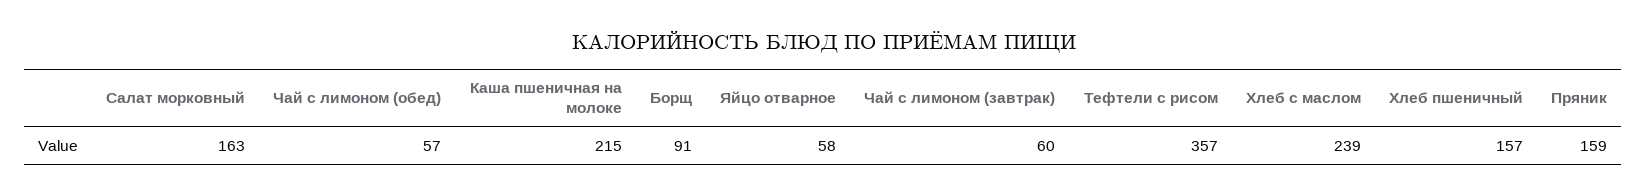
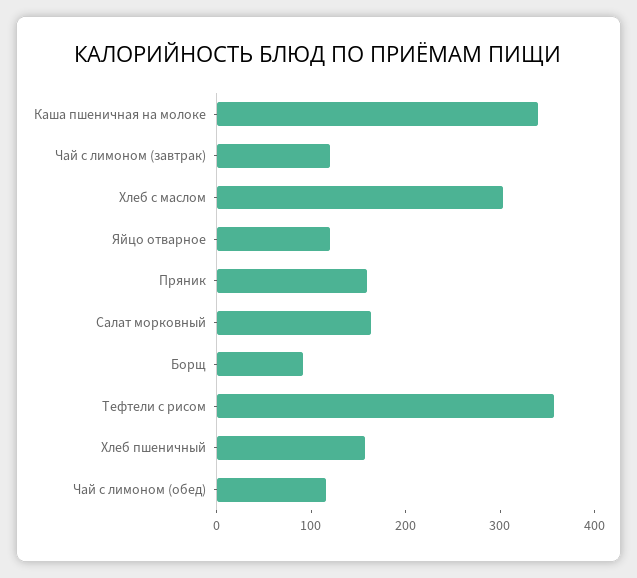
Чай с лимоном (обед): 57 -> 120
Каша пшеничная на молоке: 215 -> 340
Яйцо отварное: 58 -> 120
Чай с лимоном (завтрак): 60 -> 120
Хлеб с маслом: 239 -> 300

